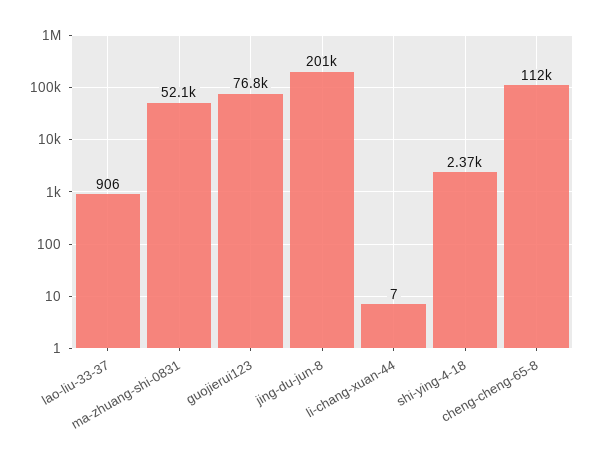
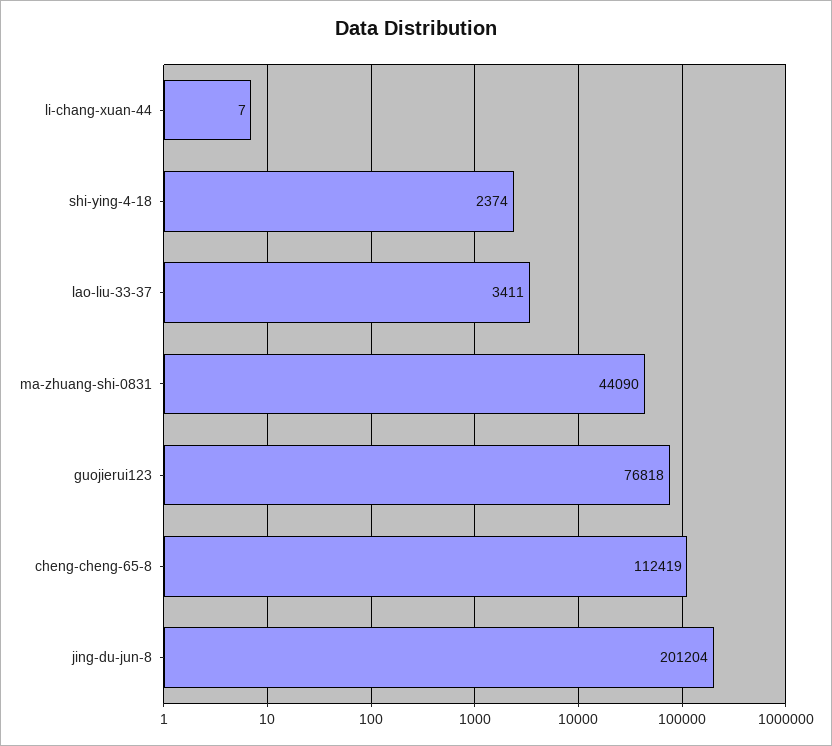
lao-liu-33-37: 906 -> 3411
ma-zhuang-shi-0831: 52100 -> 44090

